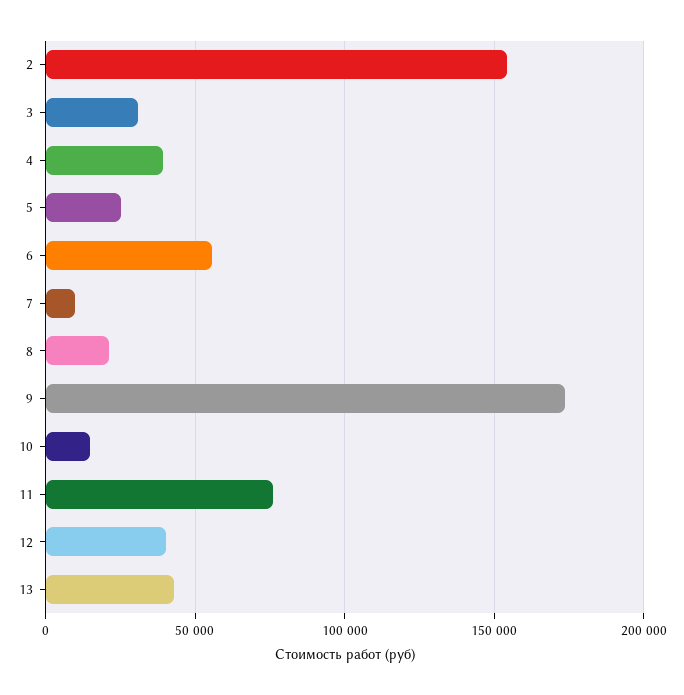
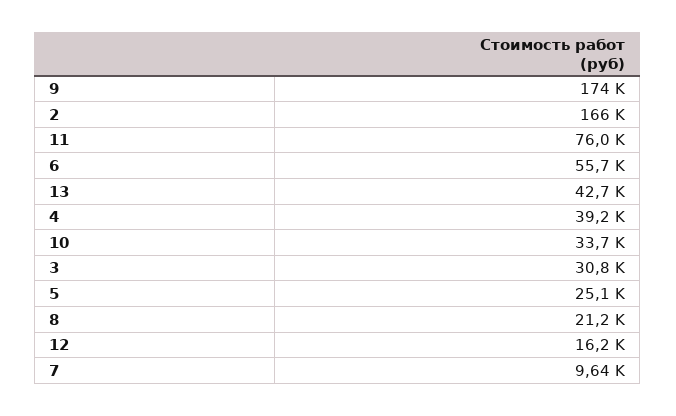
2: 155000 -> 166000
10: 15000 -> 33700
12: 40000 -> 16200

